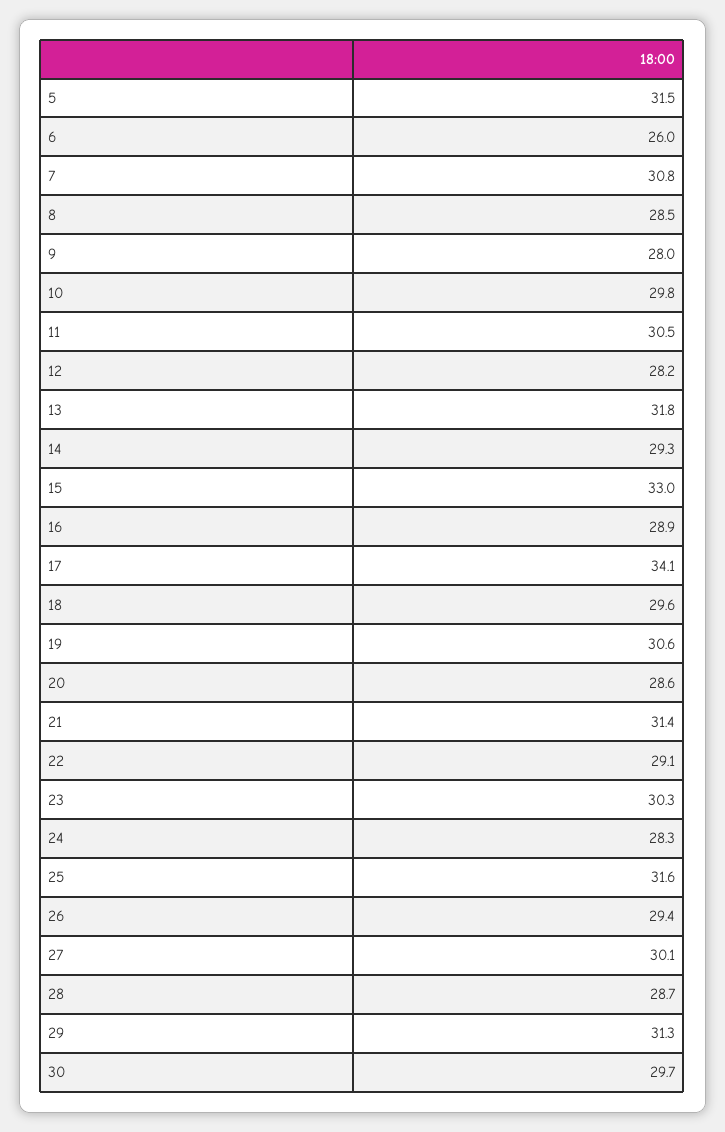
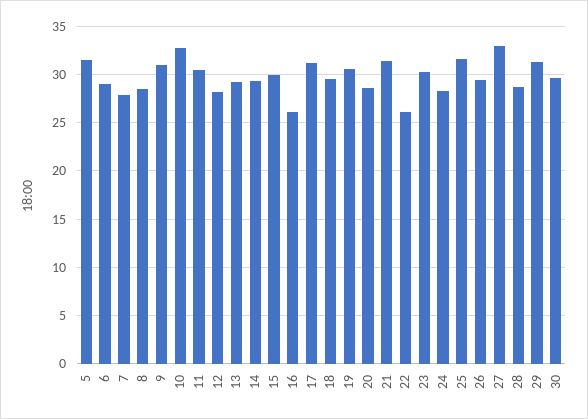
6: 26 -> 29
7: 30.8 -> 28
9: 28 -> 31
10: 29.8 -> 33
13: 31.8 -> 29
15: 33 -> 30
16: 28.9 -> 26
17: 34.1 -> 31
22: 29.1 -> 26
27: 30.1 -> 33

